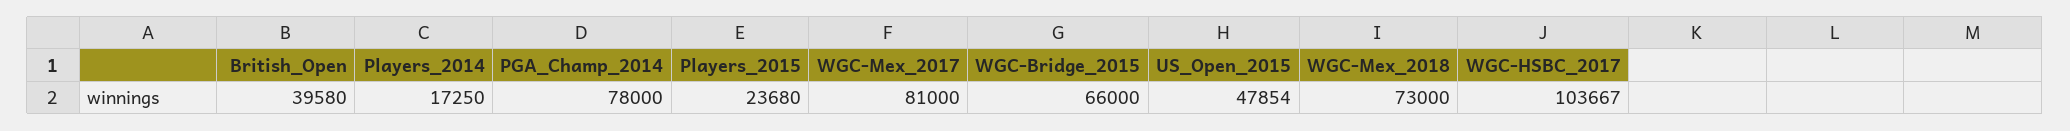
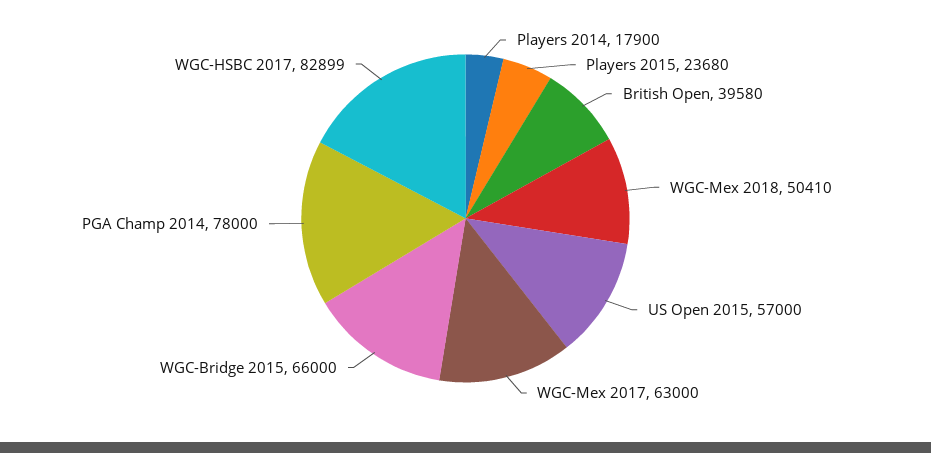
Players_2014: 17250 -> 17900
WGC-Mex_2017: 81000 -> 63000
US_Open_2015: 47854 -> 57000
WGC-Mex_2018: 73000 -> 50410
WGC-HSBC_2017: 103667 -> 82899

